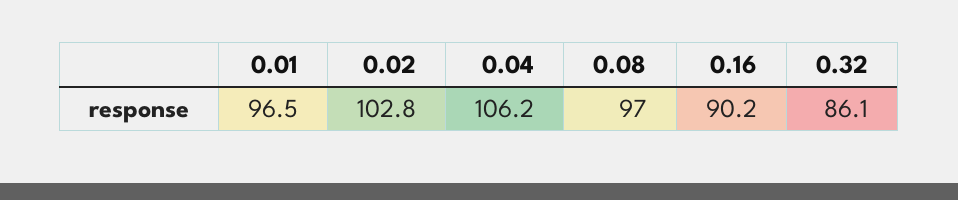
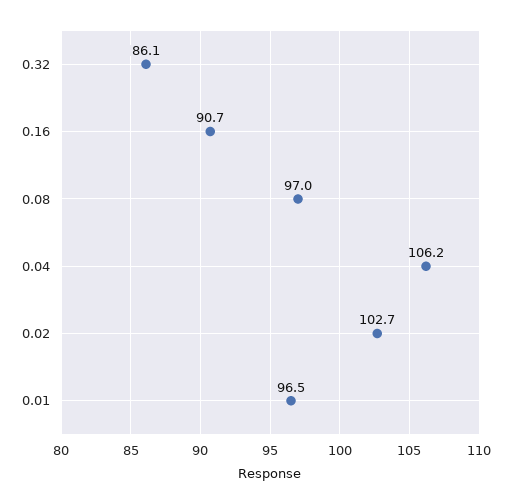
0.02: 102.8 -> 102.7
0.16: 90.2 -> 90.7

